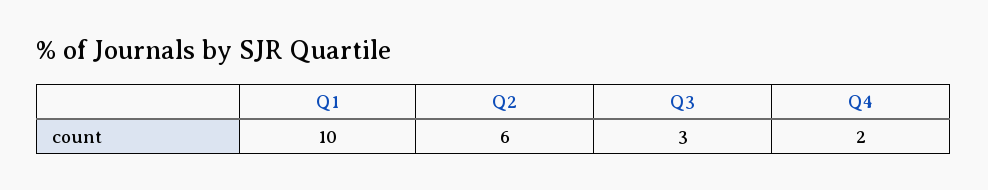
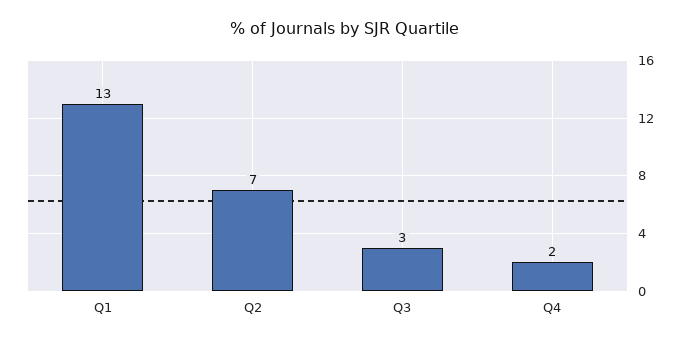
Q1: 10 -> 13
Q2: 6 -> 7

